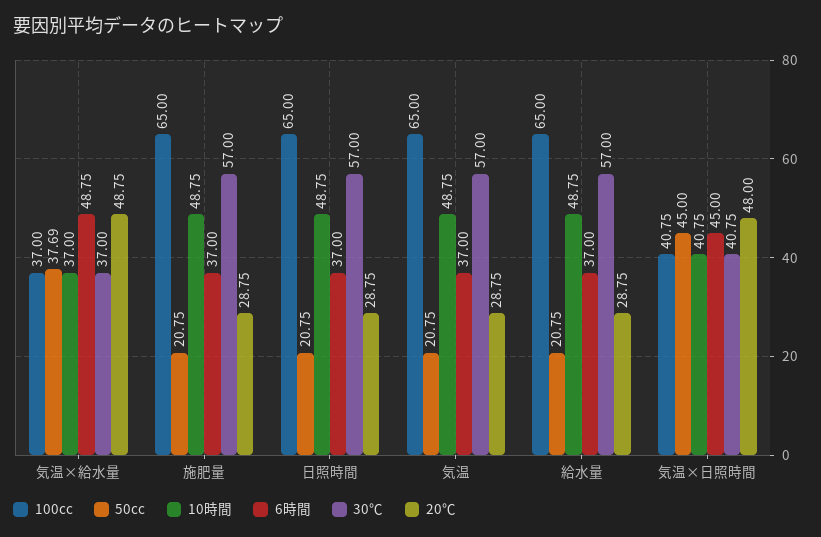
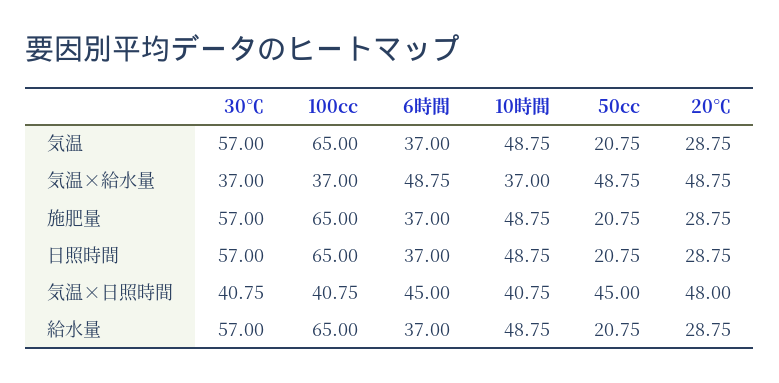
50cc, 気温×給水量: 37.69 -> 48.75

